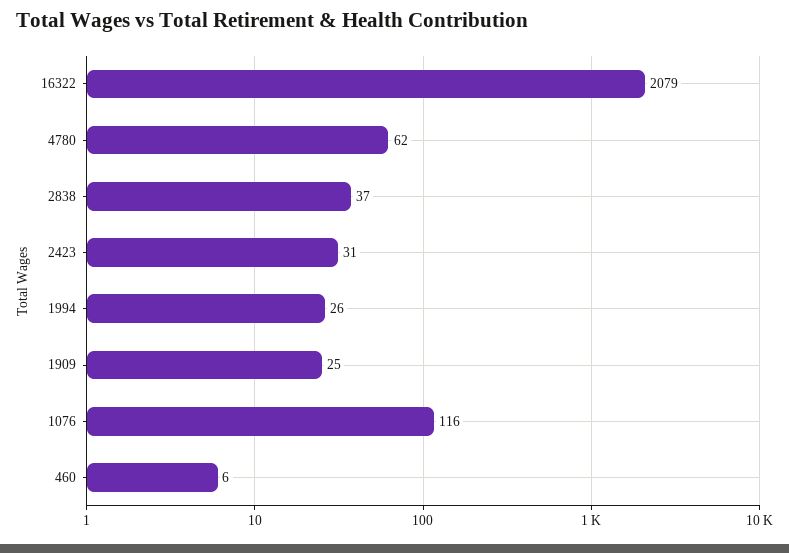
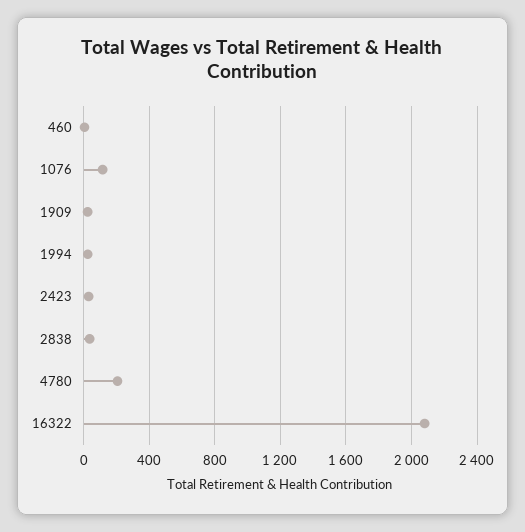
4780: 62 -> 200

